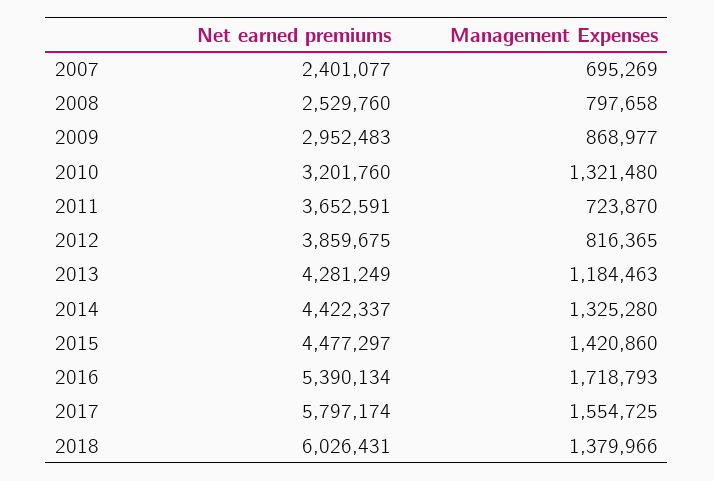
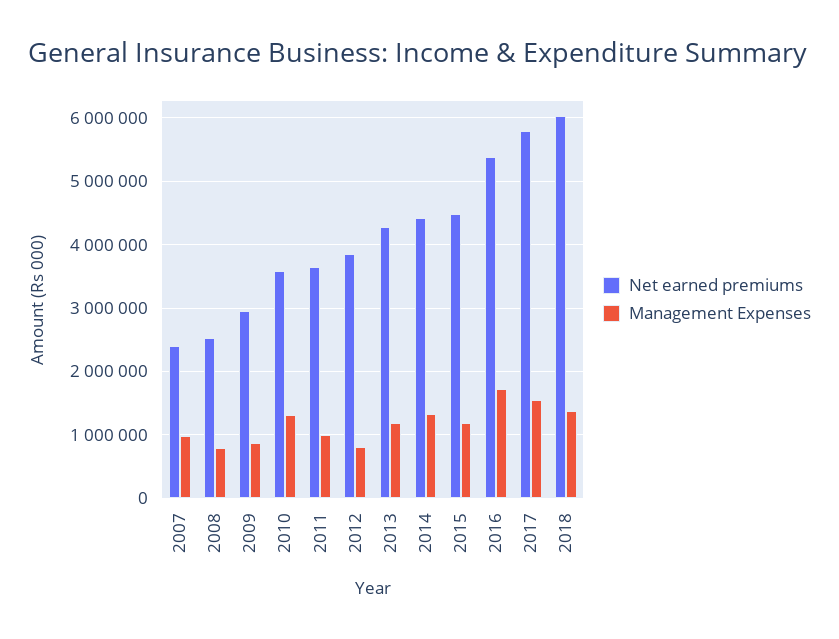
Management Expenses, 2007: 695269 -> 1000000
Net earned premiums, 2010: 3201760 -> 3600000
Management Expenses, 2011: 723870 -> 1000000
Management Expenses, 2015: 1420860 -> 1200000

